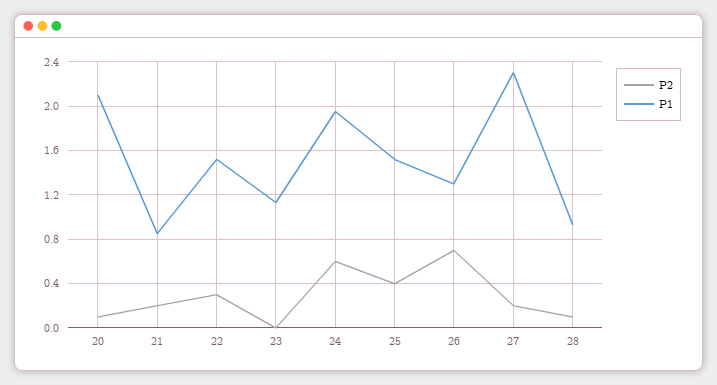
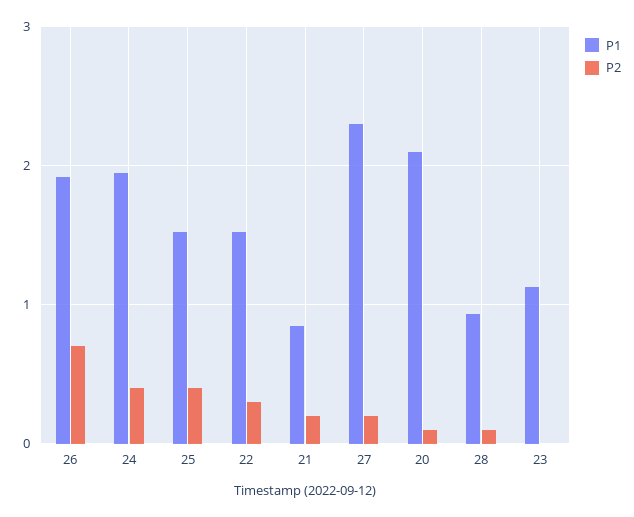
P2, 24: 0.6 -> 0.4
P1, 26: 1.3 -> 1.9

